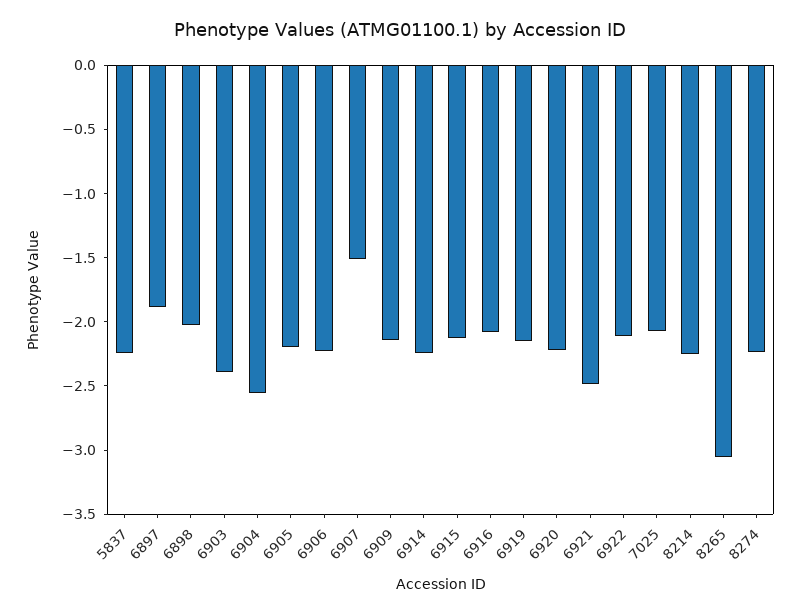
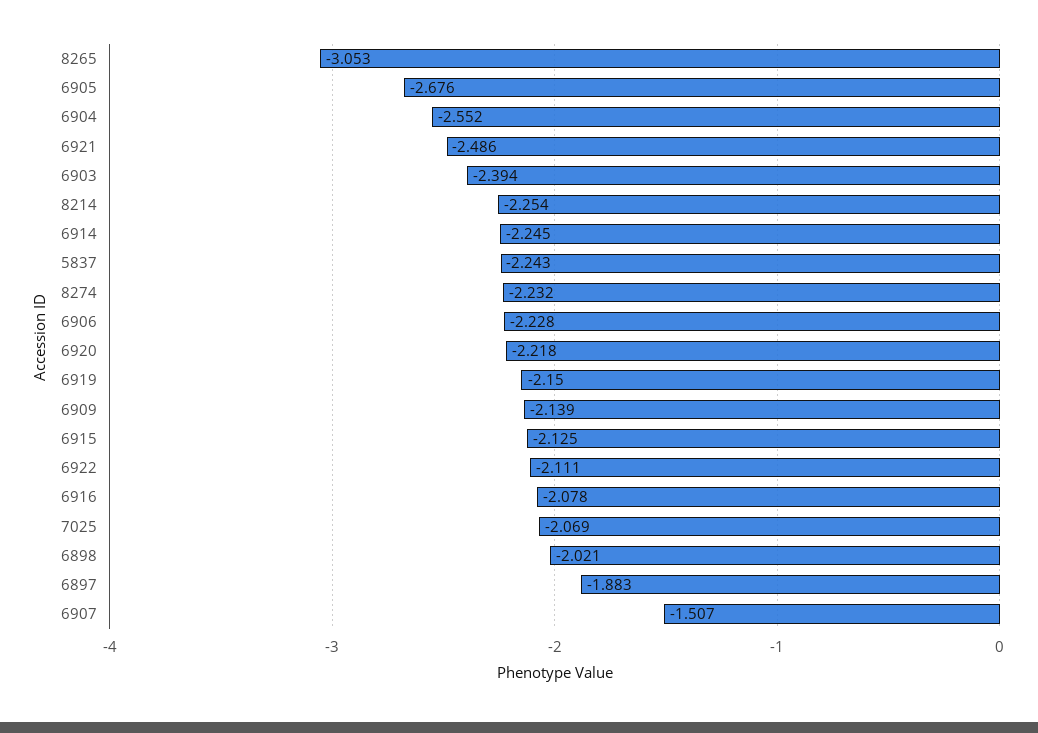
6905: -2.2 -> -2.676

